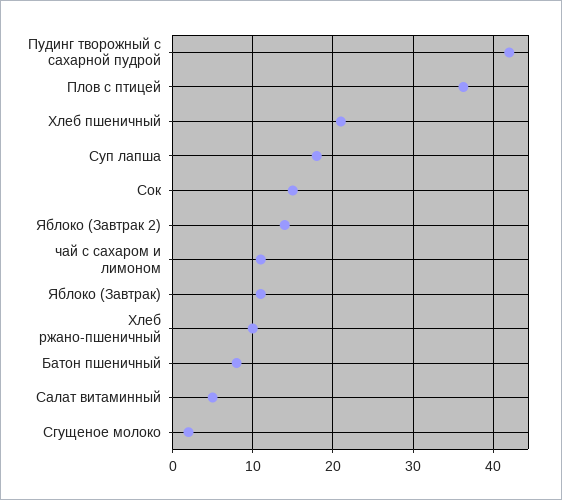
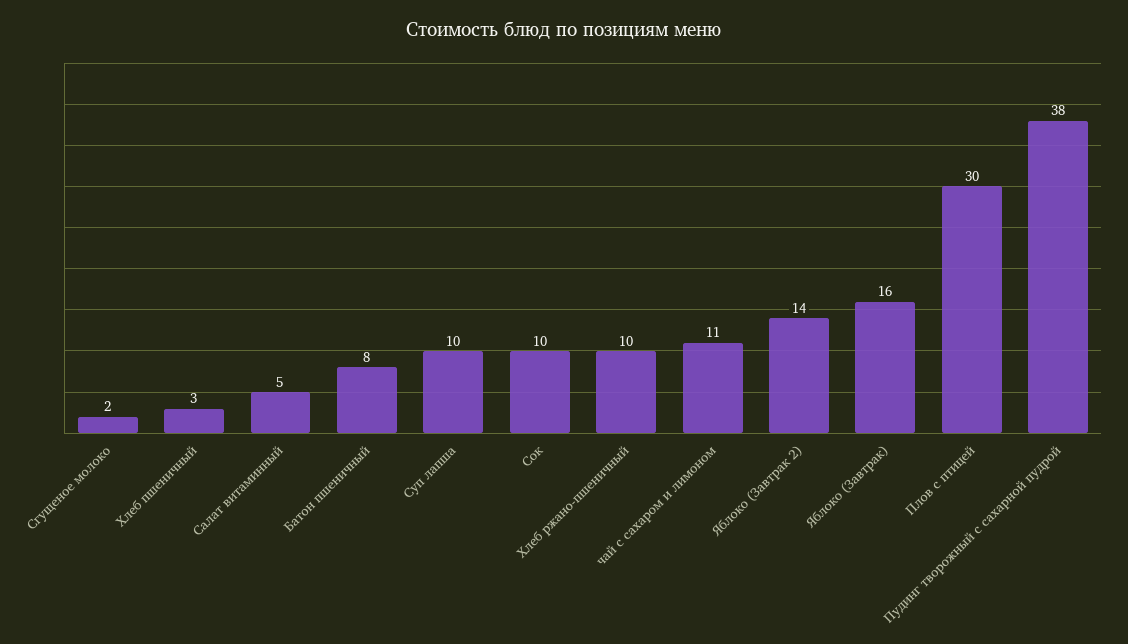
Пудинг творожный с сахарной пудрой: 42 -> 38
Плов с птицей: 36 -> 30
Хлеб пшеничный: 21 -> 3
Суп лапша: 18 -> 10
Сок: 15 -> 10
Яблоко (Завтрак): 11 -> 16

